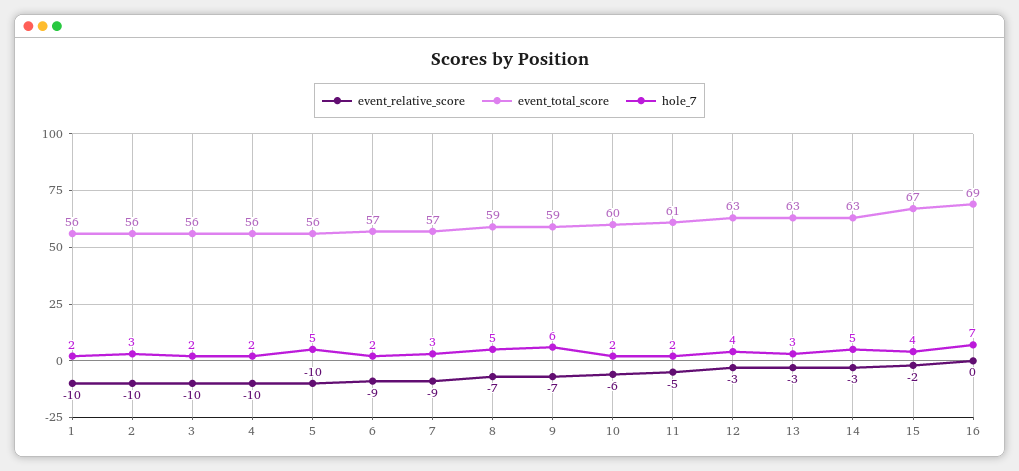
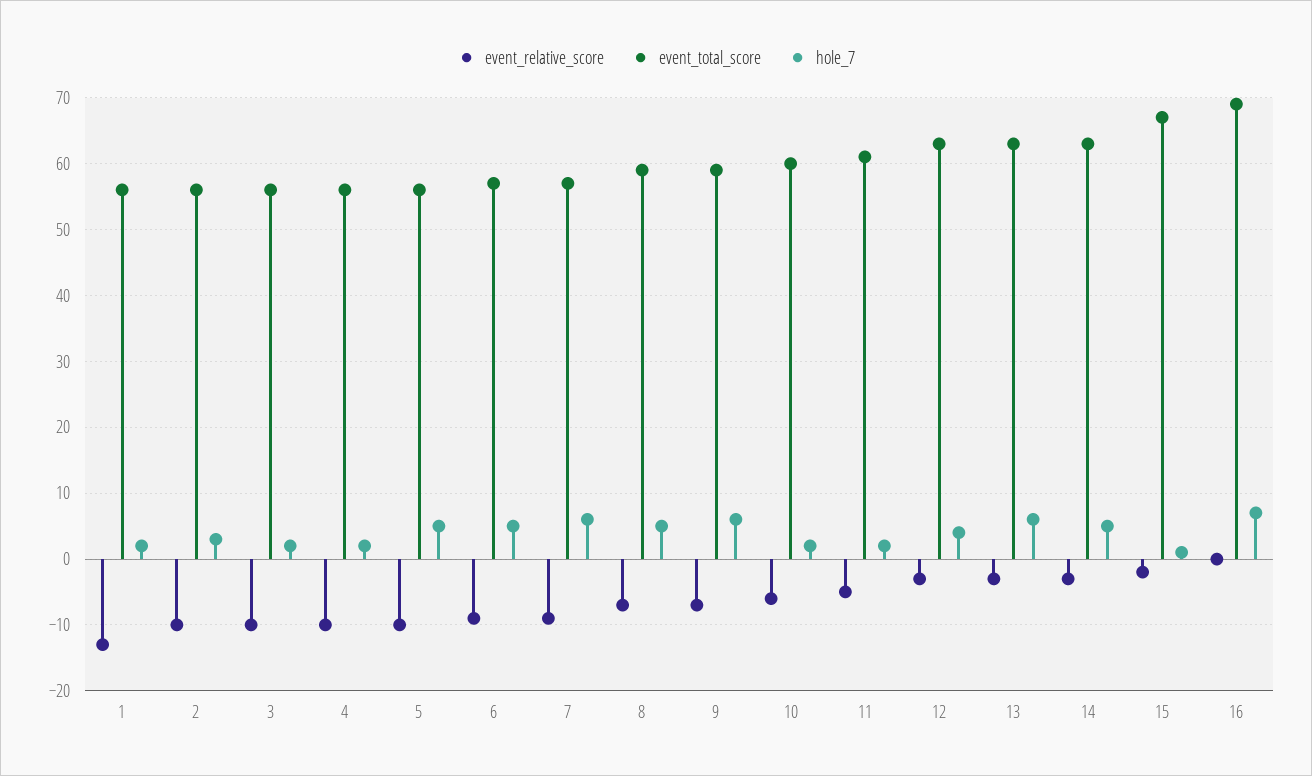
event_relative_score, 1: -10 -> -13
hole_7, 6: 2 -> 5
hole_7, 7: 3 -> 6
hole_7, 13: 3 -> 6
hole_7, 15: 4 -> 1

